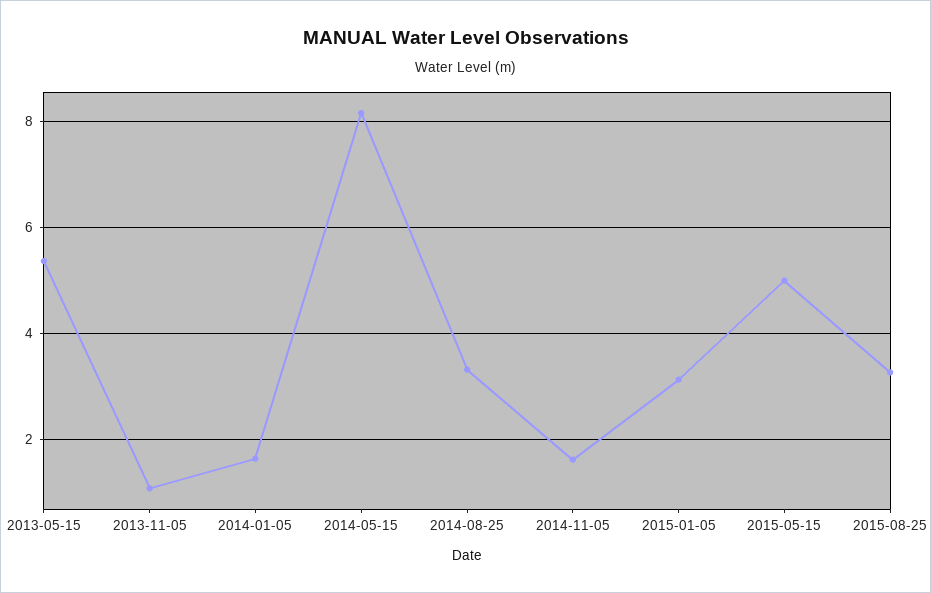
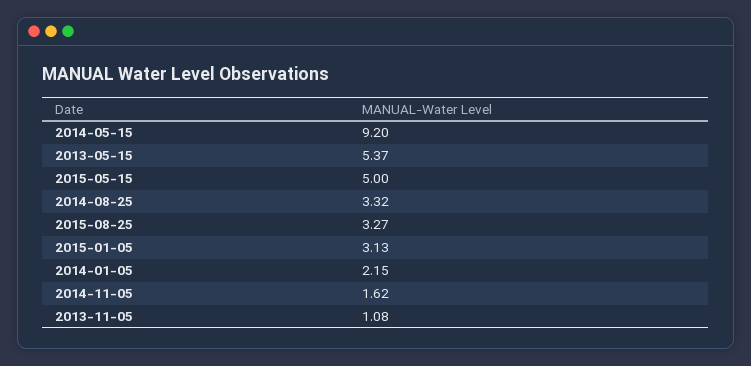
2014-01-05: 1.6 -> 2.15
2014-05-15: 8.2 -> 9.2

